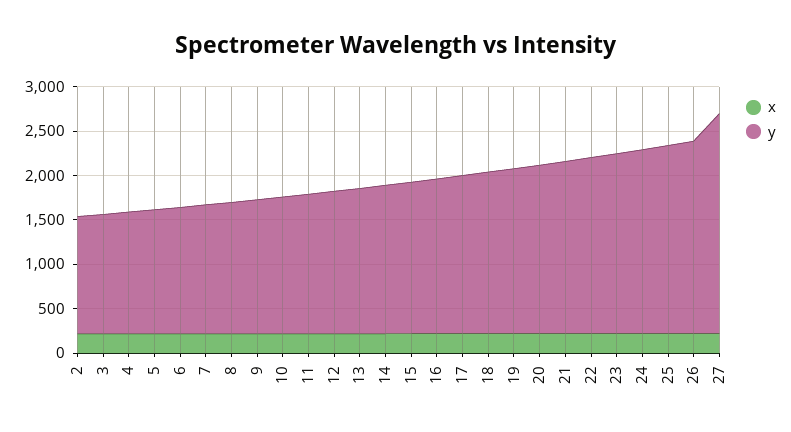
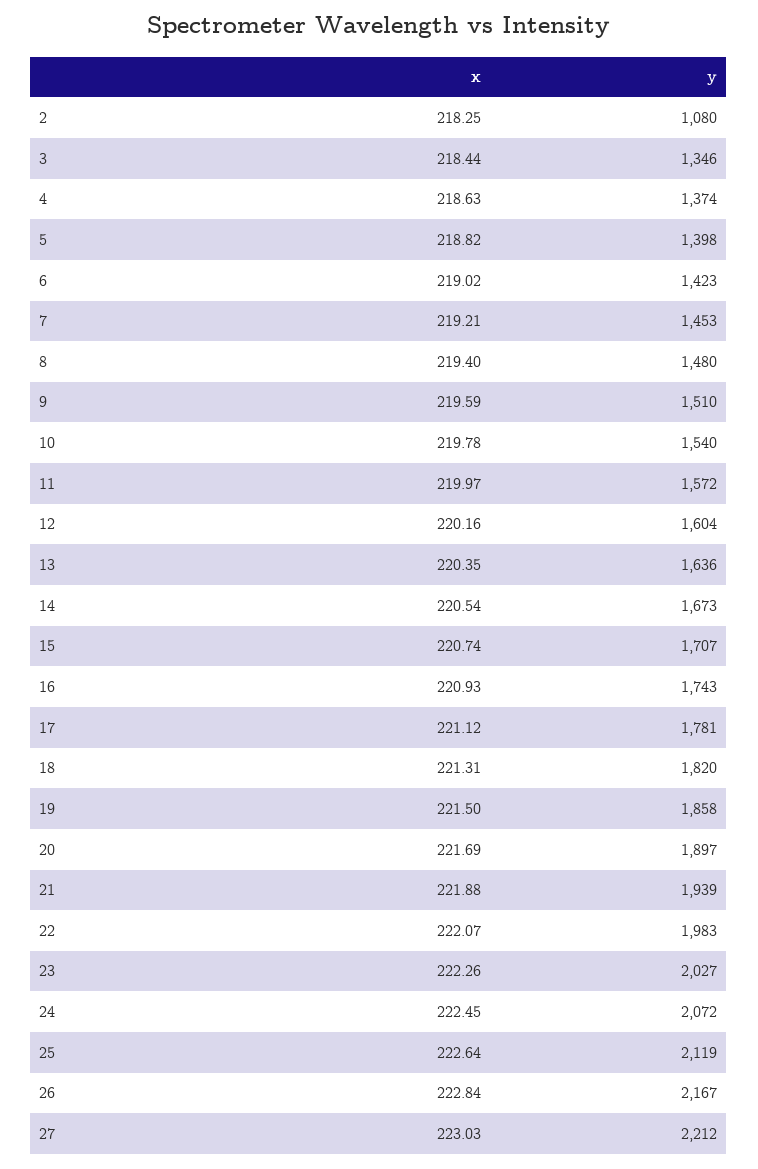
y, 2: 1300 -> 1080
y, 27: 2500 -> 2212

